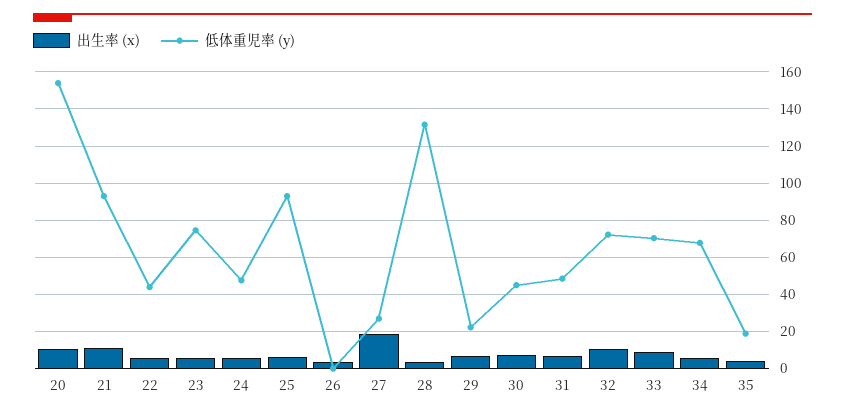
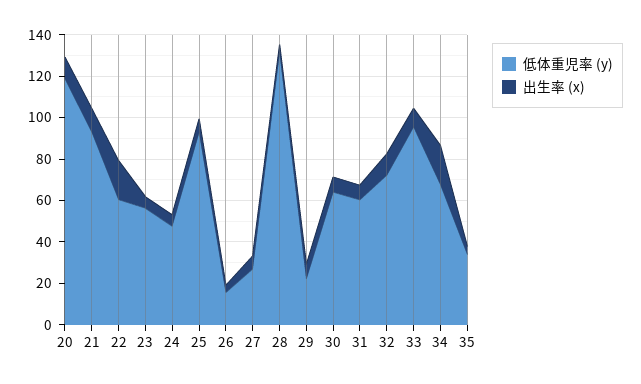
低体重児率 (y), 20: 155 -> 120
出生率 (x), 22: 5 -> 20
低体重児率 (y), 22: 45 -> 60
低体重児率 (y), 23: 75 -> 55
低体重児率 (y), 26: 0 -> 15
出生率 (x), 27: 20 -> 5
低体重児率 (y), 30: 45 -> 65
低体重児率 (y), 31: 50 -> 60
低体重児率 (y), 33: 70 -> 95
出生率 (x), 34: 5 -> 20
低体重児率 (y), 35: 20 -> 35

